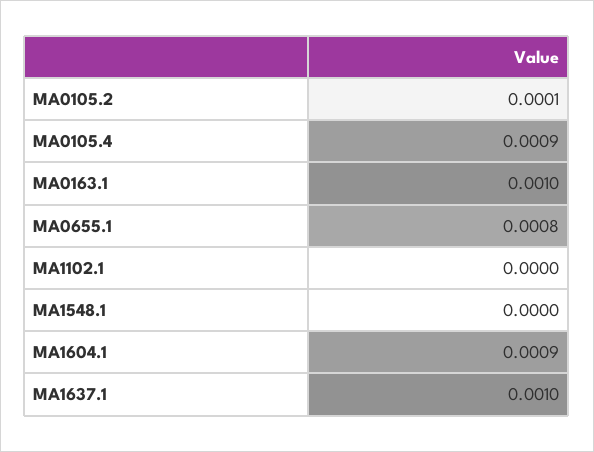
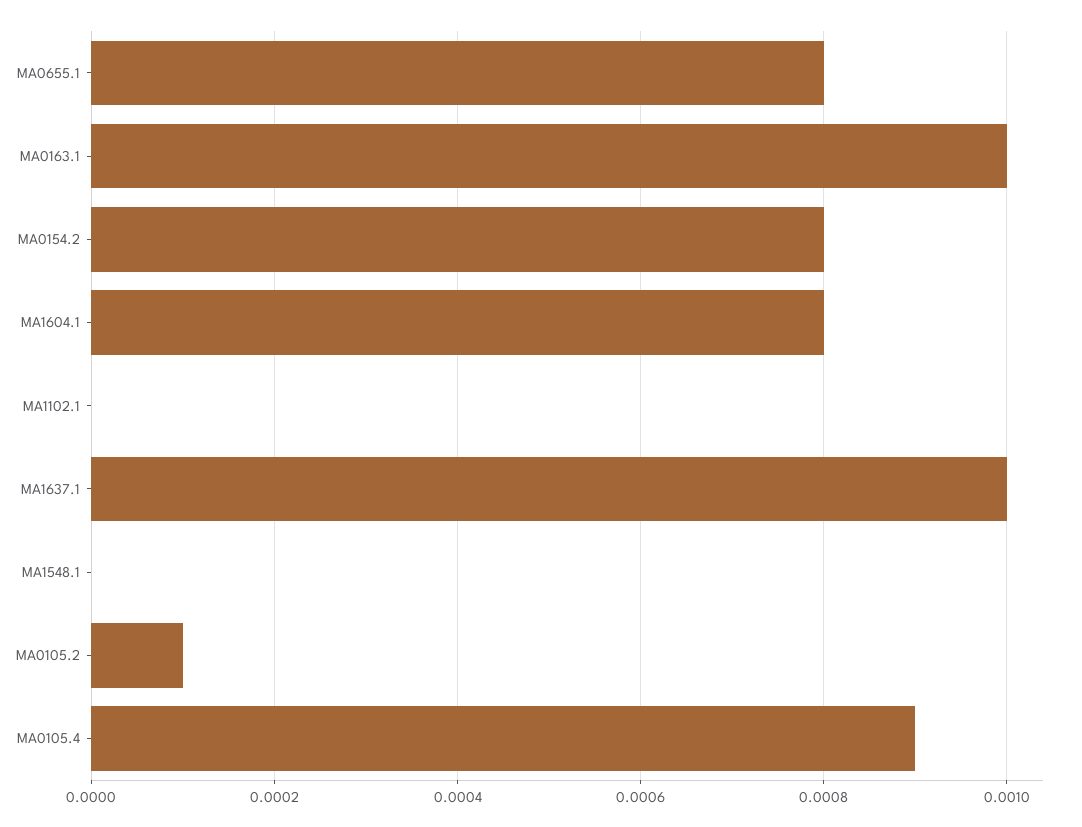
MA1604.1: 0.0009 -> 0.0008
MA0154.2: none -> 0.0008

